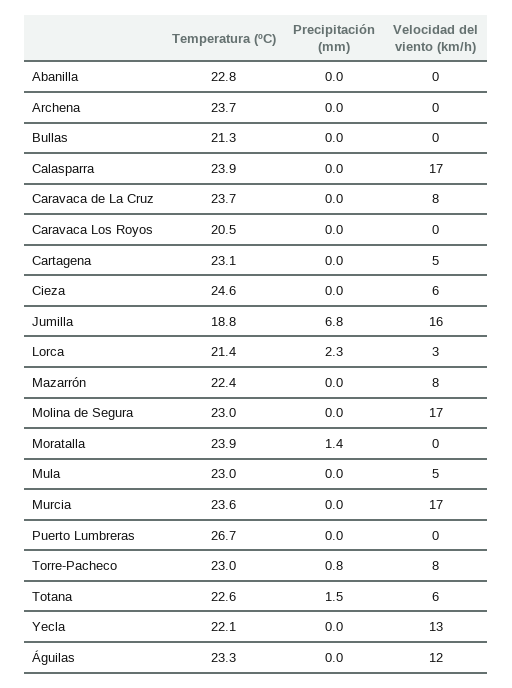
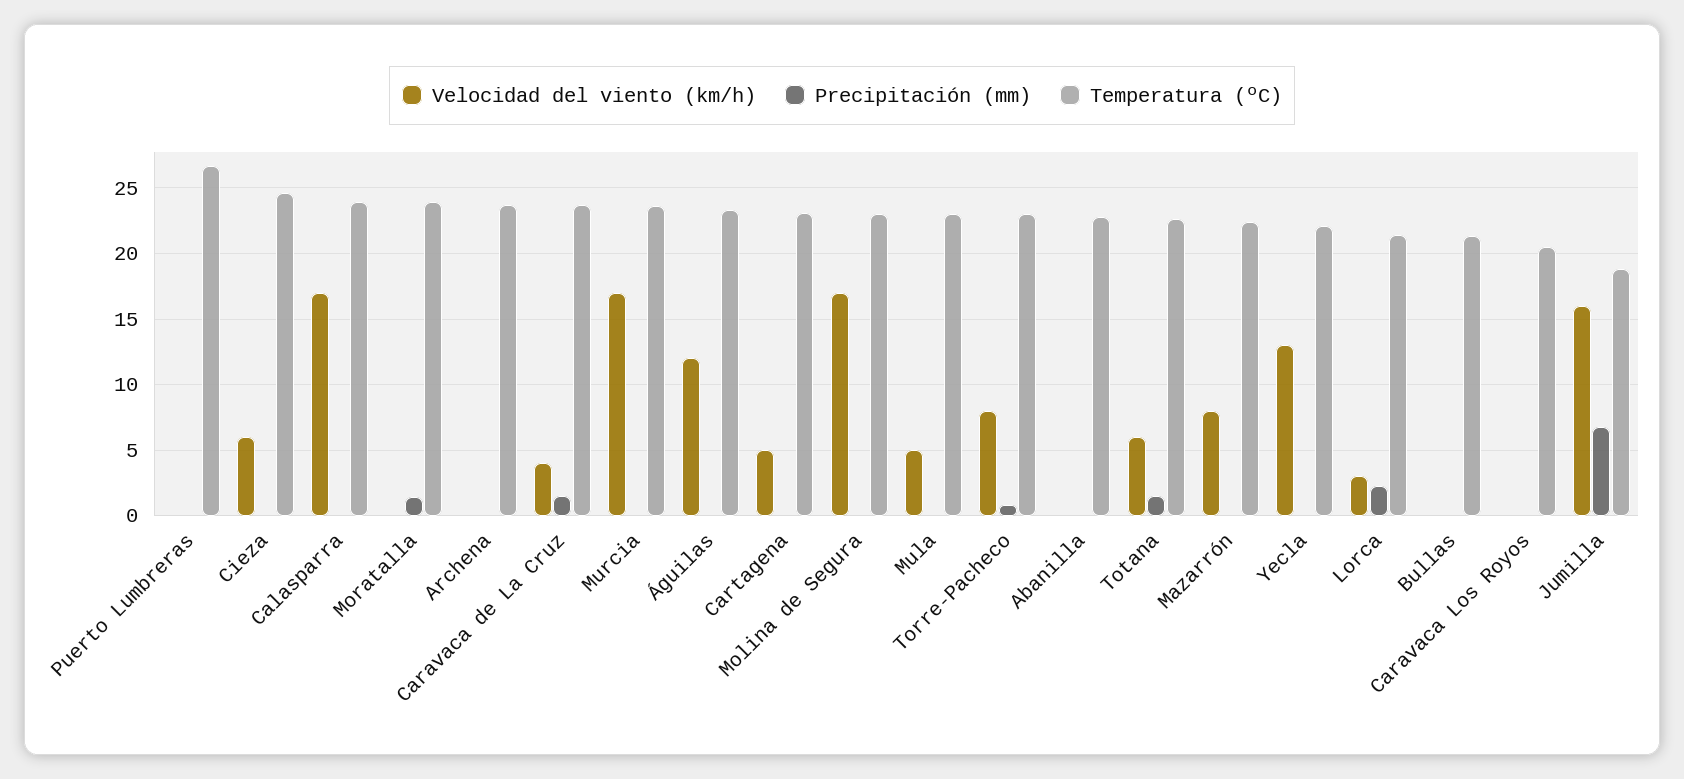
Precipitación (mm), Caravaca de La Cruz: 0 -> 1.5
Velocidad del viento (km/h), Caravaca de La Cruz: 8 -> 4

